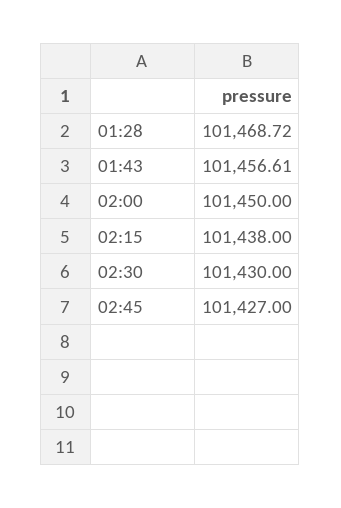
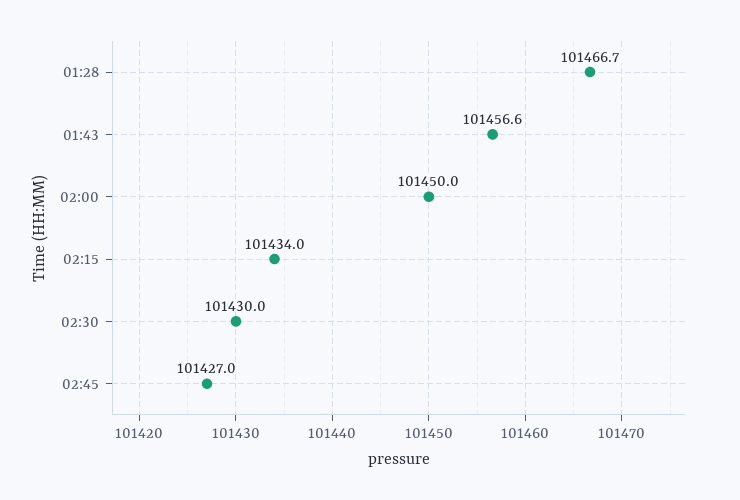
01:28: 101468.72 -> 101466.7
02:15: 101438 -> 101434

